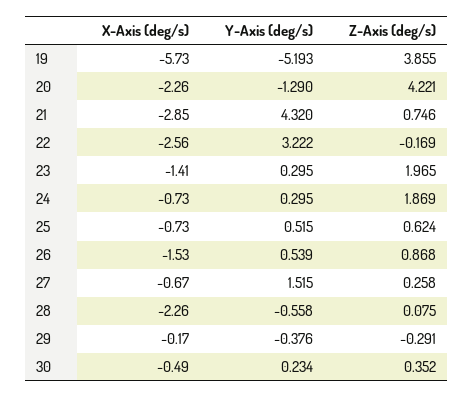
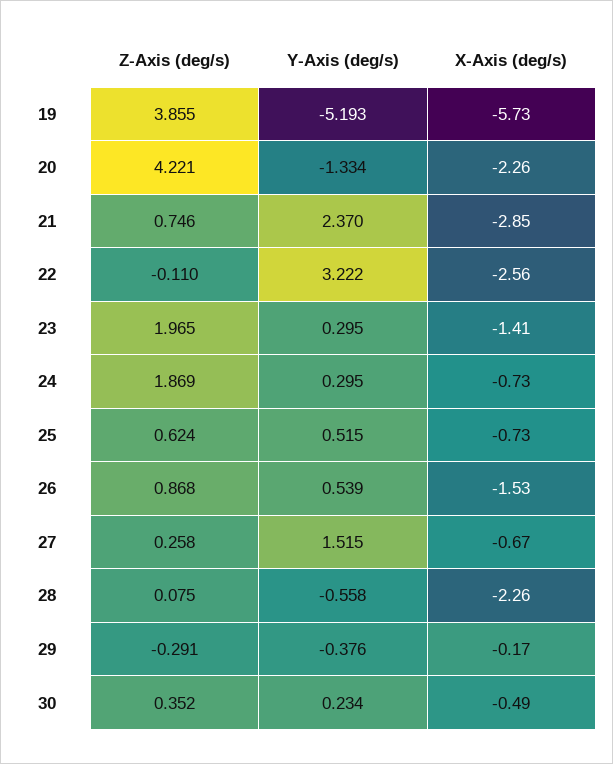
Y-Axis (deg/s), 20: -1.29 -> -1.334
Y-Axis (deg/s), 21: 4.32 -> 2.37
Z-Axis (deg/s), 22: -0.169 -> -0.11

